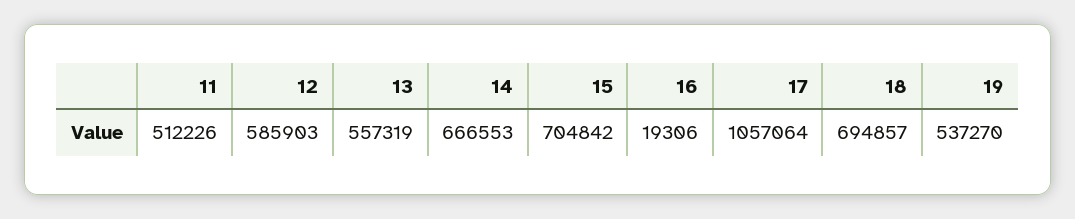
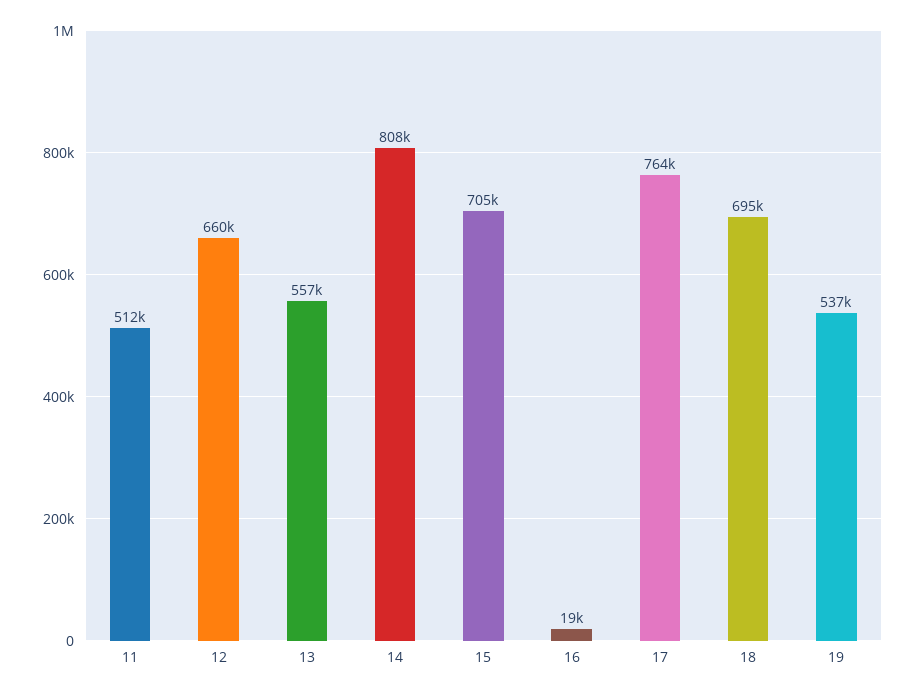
12: 585903 -> 660000
14: 666553 -> 808000
17: 1057064 -> 764000

